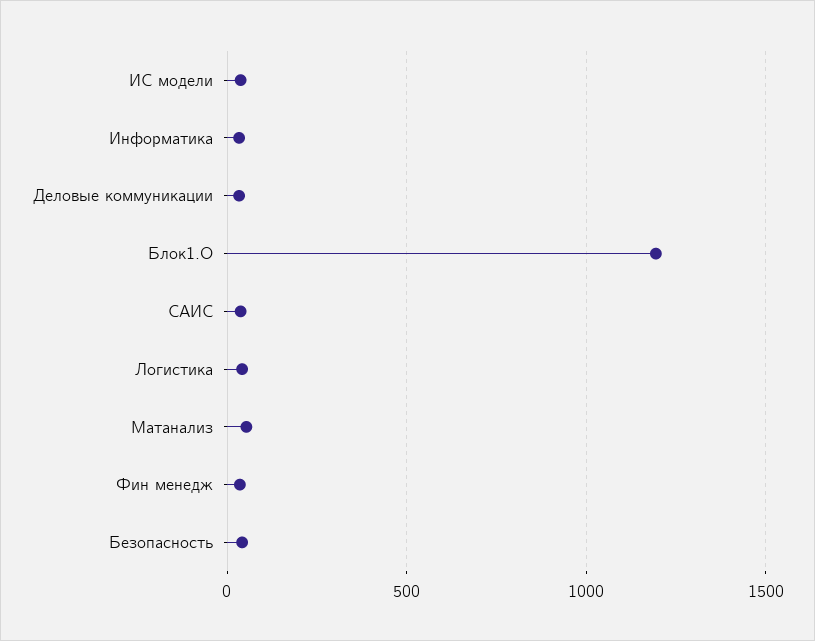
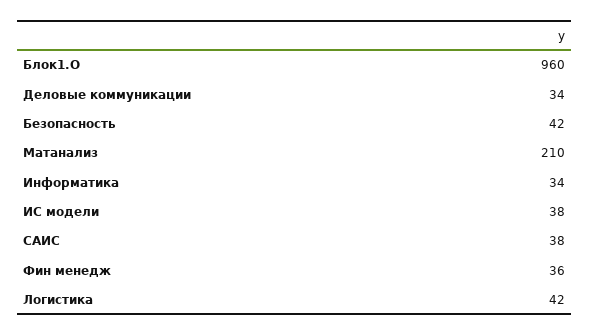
Блок1.О: 1200 -> 960
Матанализ: 50 -> 210

